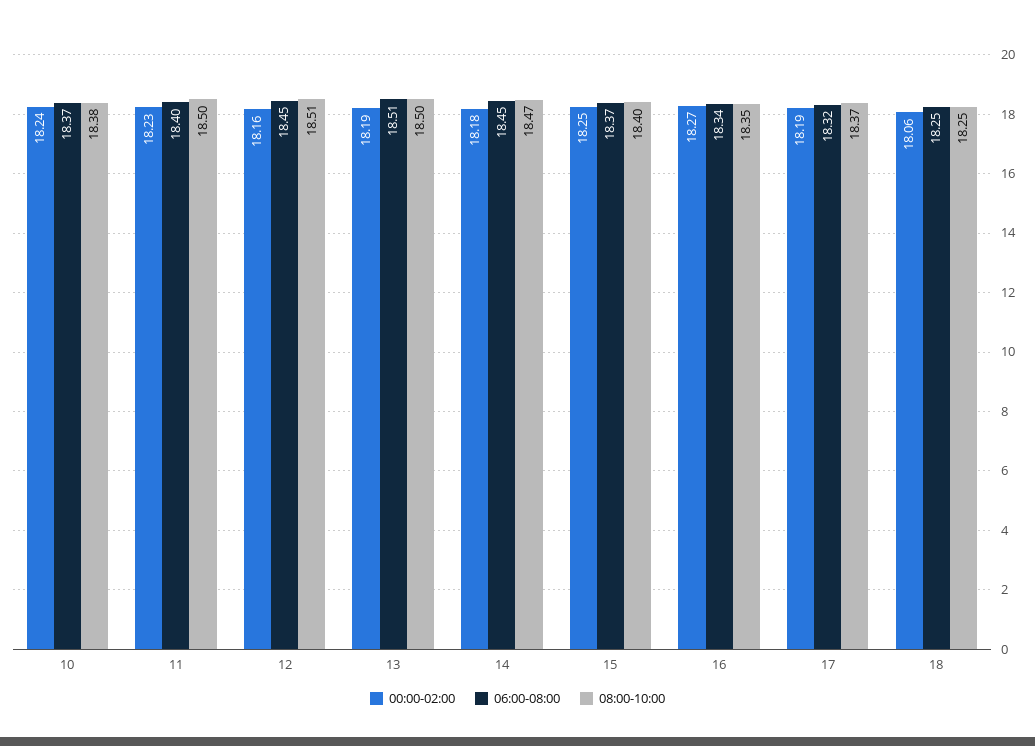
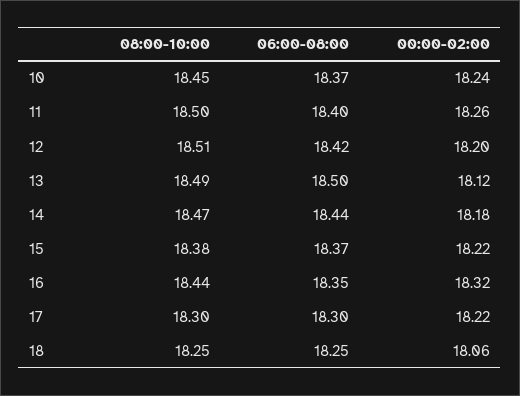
08:00-10:00, 10: 18.38 -> 18.45
00:00-02:00, 11: 18.23 -> 18.26
00:00-02:00, 12: 18.16 -> 18.2
06:00-08:00, 12: 18.45 -> 18.42
00:00-02:00, 13: 18.19 -> 18.12
06:00-08:00, 13: 18.51 -> 18.5
08:00-10:00, 13: 18.5 -> 18.49
06:00-08:00, 14: 18.45 -> 18.44
00:00-02:00, 15: 18.25 -> 18.22
08:00-10:00, 15: 18.4 -> 18.38
00:00-02:00, 16: 18.27 -> 18.32
06:00-08:00, 16: 18.34 -> 18.35
08:00-10:00, 16: 18.35 -> 18.44
00:00-02:00, 17: 18.19 -> 18.22
06:00-08:00, 17: 18.32 -> 18.3
08:00-10:00, 17: 18.37 -> 18.3

